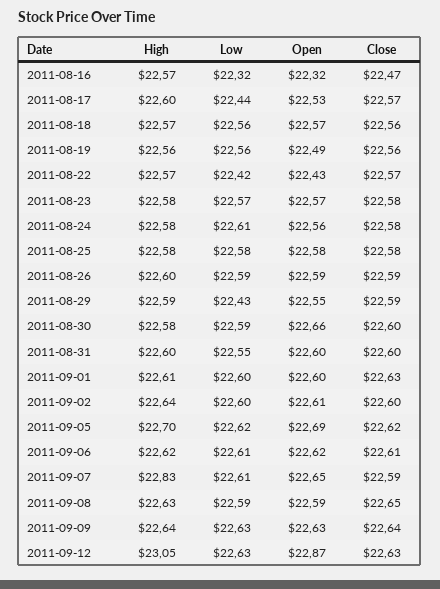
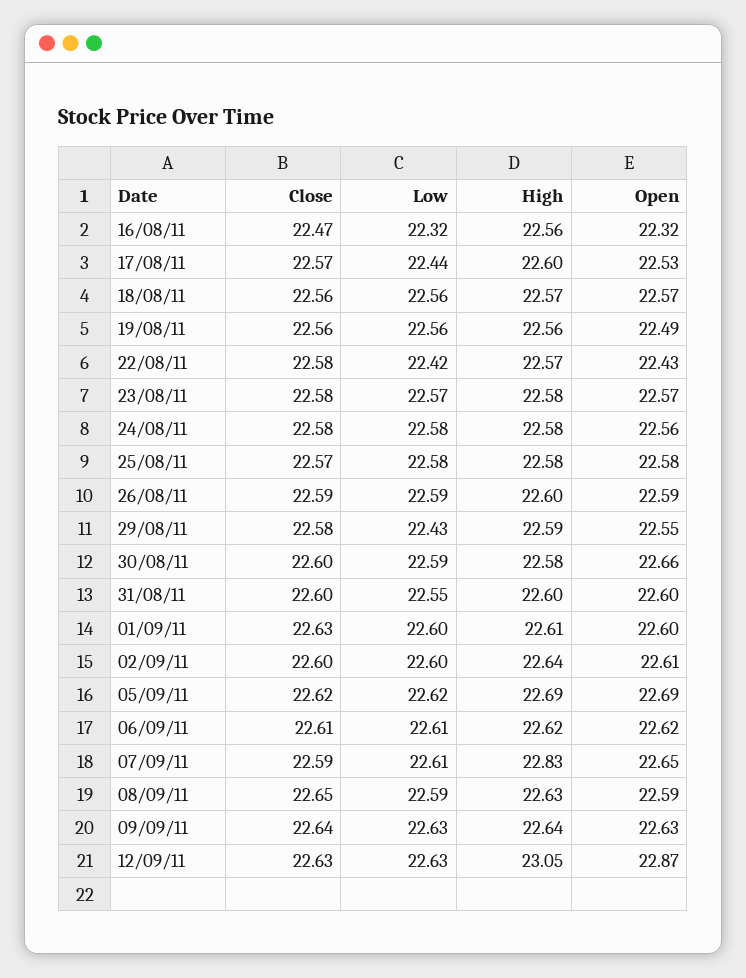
High, 2011-08-16: 22.57 -> 22.56
Close, 2011-08-22: 22.57 -> 22.58
Low, 2011-08-24: 22.61 -> 22.58
Close, 2011-08-25: 22.58 -> 22.57
Close, 2011-08-29: 22.59 -> 22.58
High, 2011-09-05: 22.7 -> 22.69

